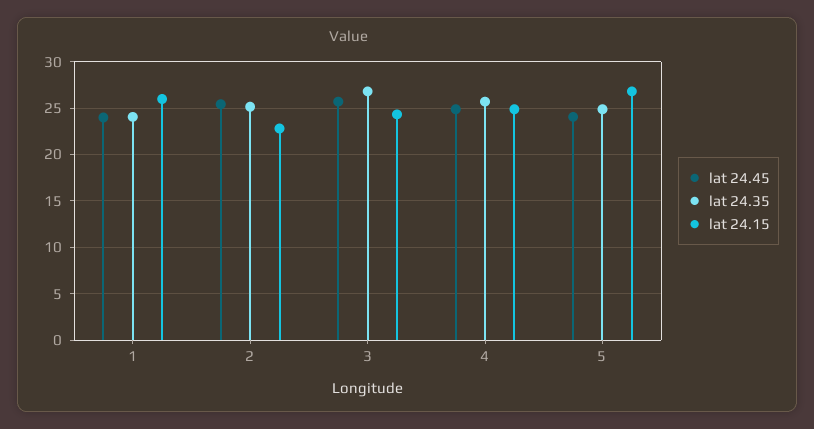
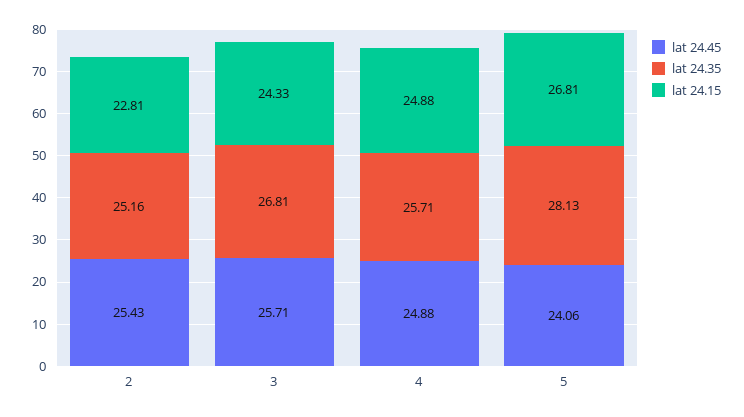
lat 24.45, 1: 24 -> none
lat 24.35, 1: 24 -> none
lat 24.15, 1: 26 -> none
lat 24.35, 5: 25 -> 28.13

